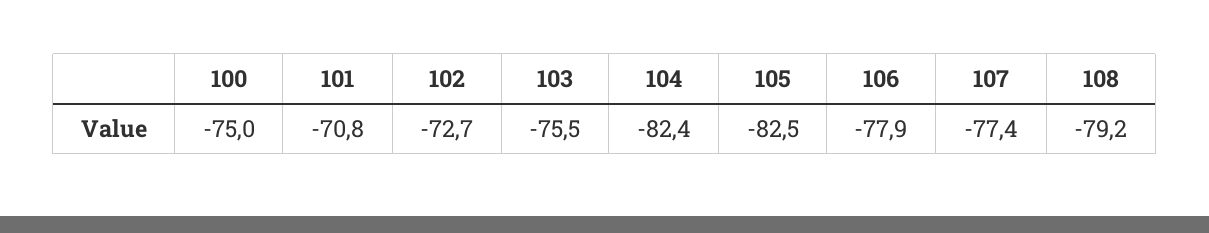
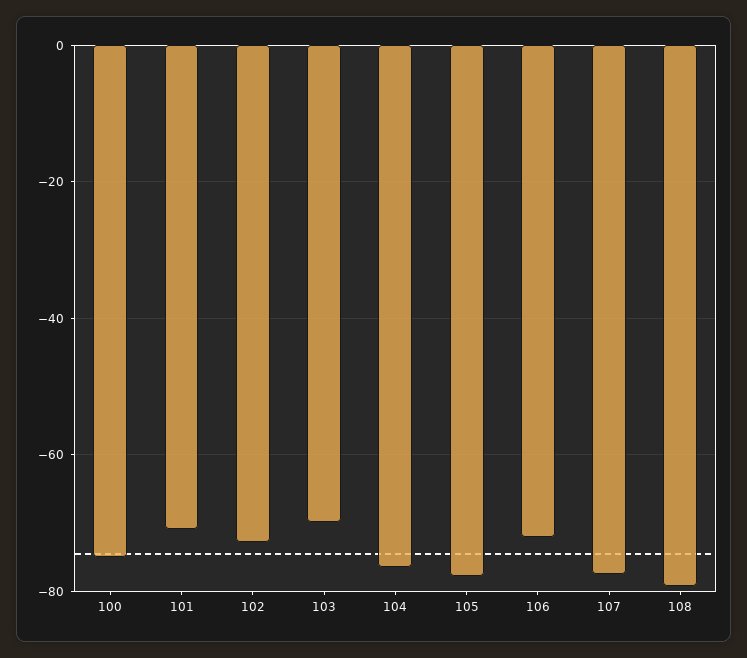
103: -75.5 -> -70
104: -82.4 -> -76
105: -82.5 -> -78
106: -77.9 -> -72

